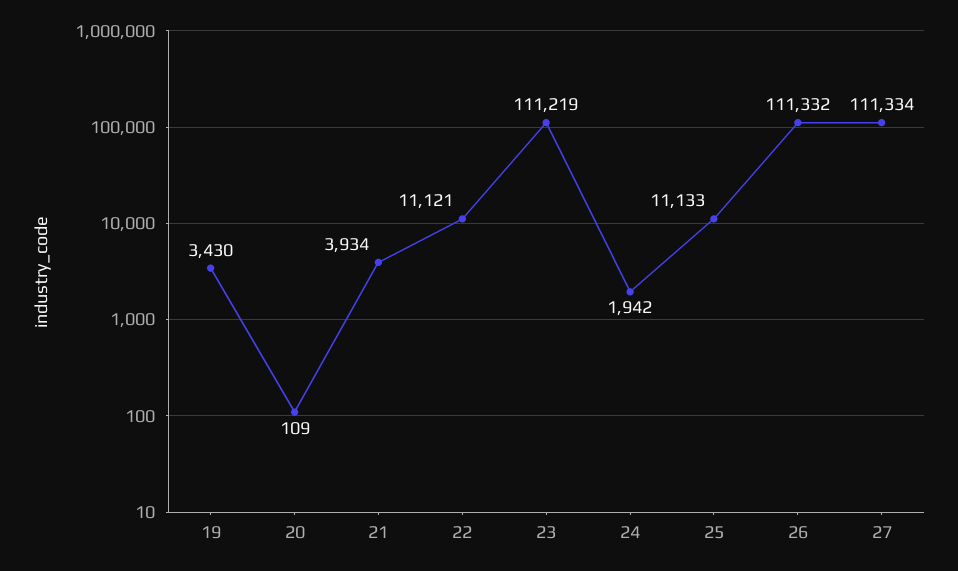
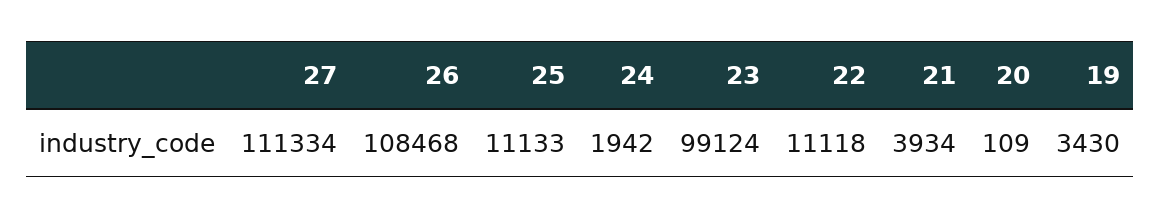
22: 11121 -> 11118
23: 111219 -> 99124
26: 111332 -> 108468

